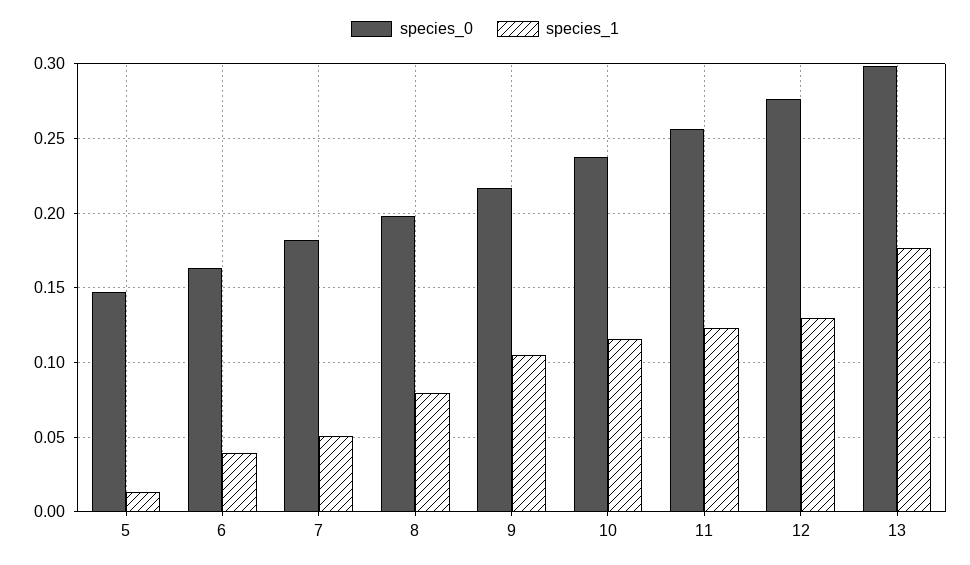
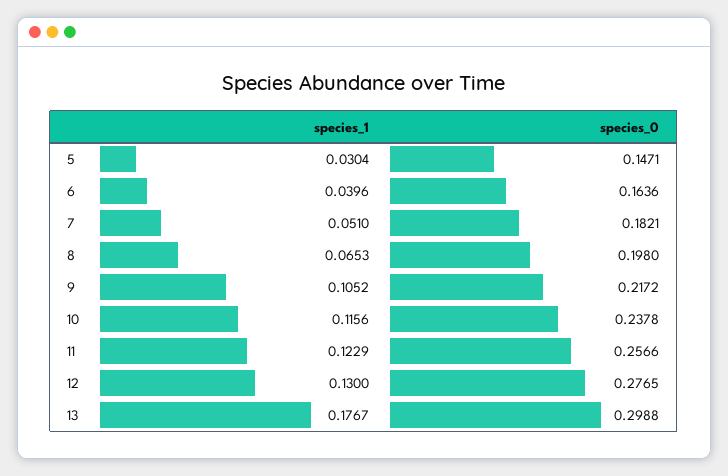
species_1, 5: 0.015 -> 0.0304
species_1, 8: 0.08 -> 0.0653

